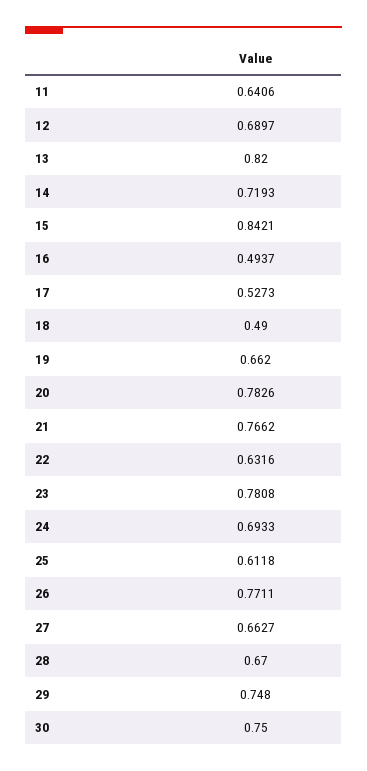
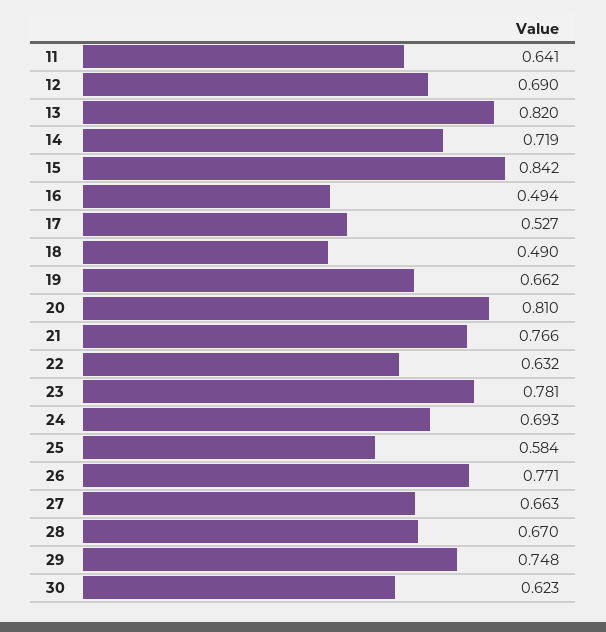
20: 0.7826 -> 0.81
25: 0.6118 -> 0.584
30: 0.75 -> 0.623

